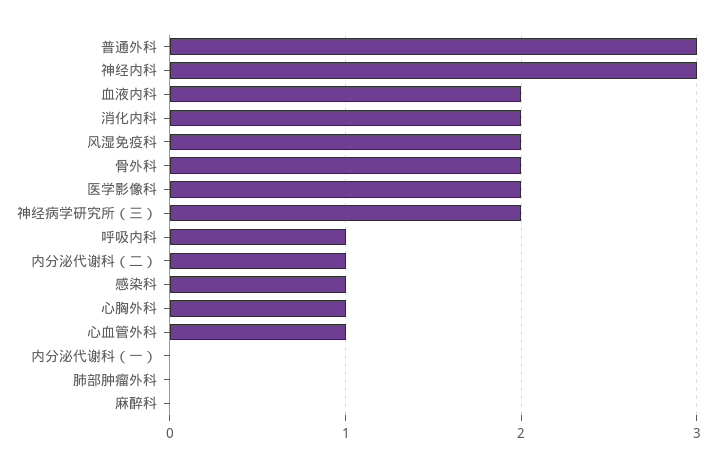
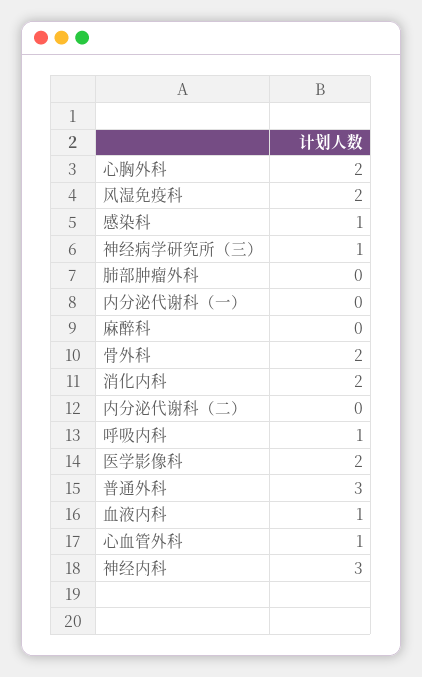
血液内科: 2 -> 1
神经病学研究所（三）: 2 -> 1
内分泌代谢科（二）: 1 -> 0
心胸外科: 1 -> 2

